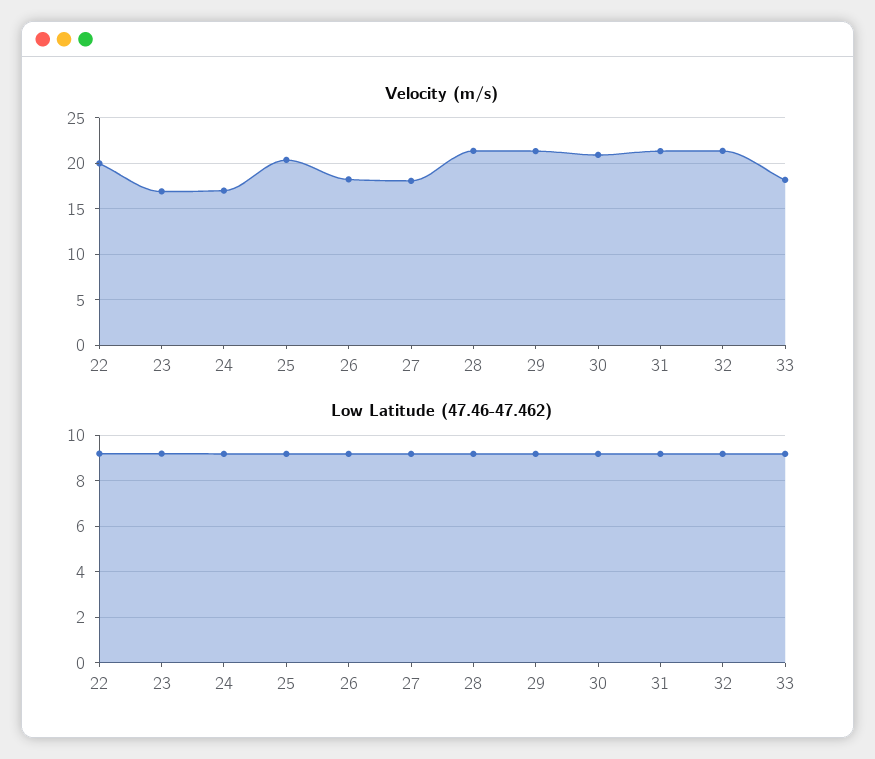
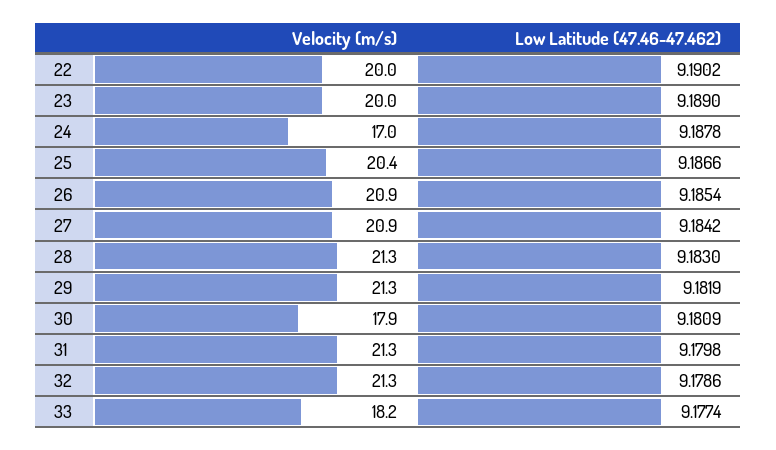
Velocity (m/s), 23: 17 -> 20
Velocity (m/s), 26: 18 -> 20.9
Velocity (m/s), 27: 18 -> 20.9
Velocity (m/s), 30: 21 -> 17.9

